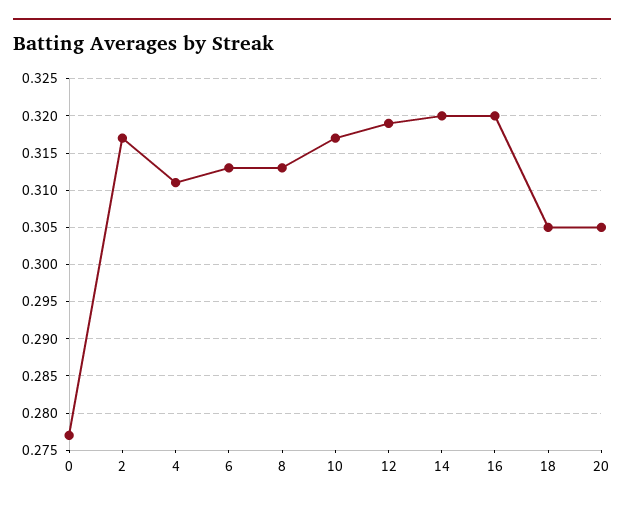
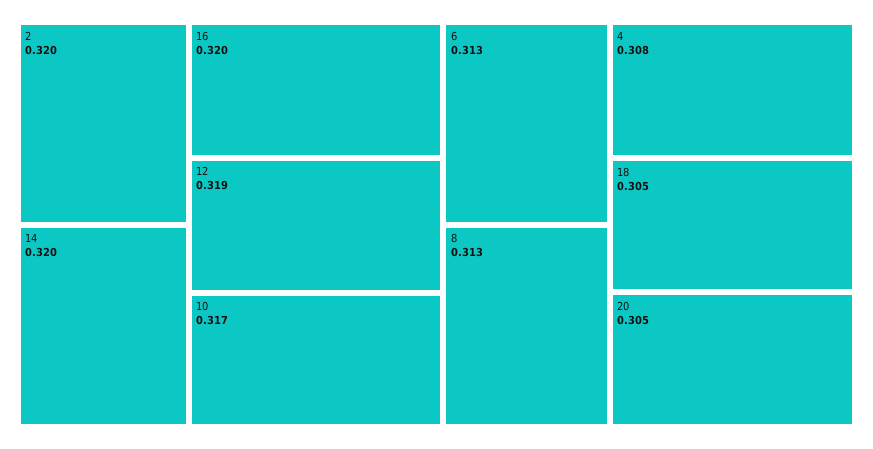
0: 0.277 -> none
2: 0.317 -> 0.32
4: 0.311 -> 0.308

